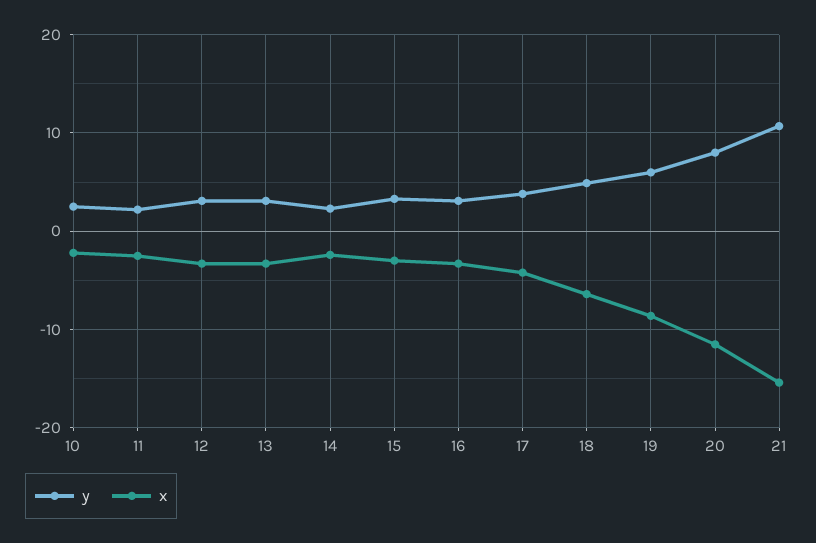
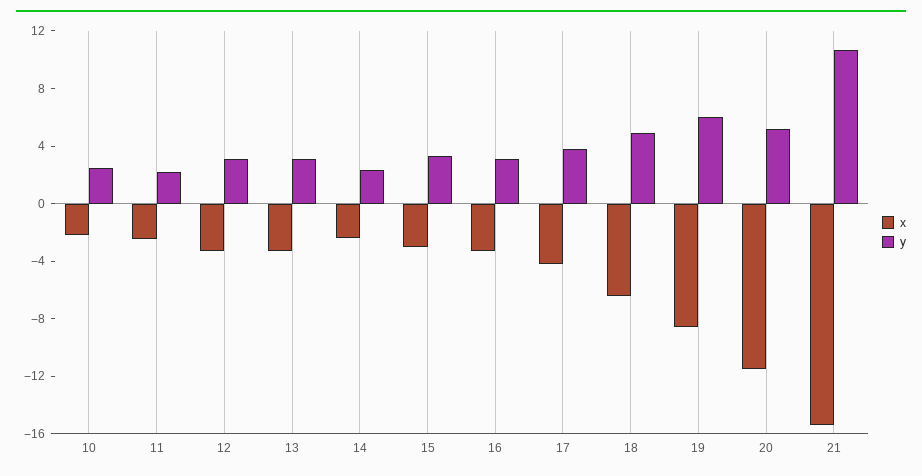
y, 20: 8 -> 5

